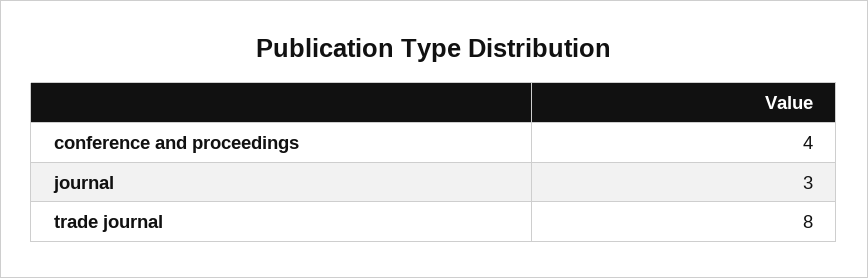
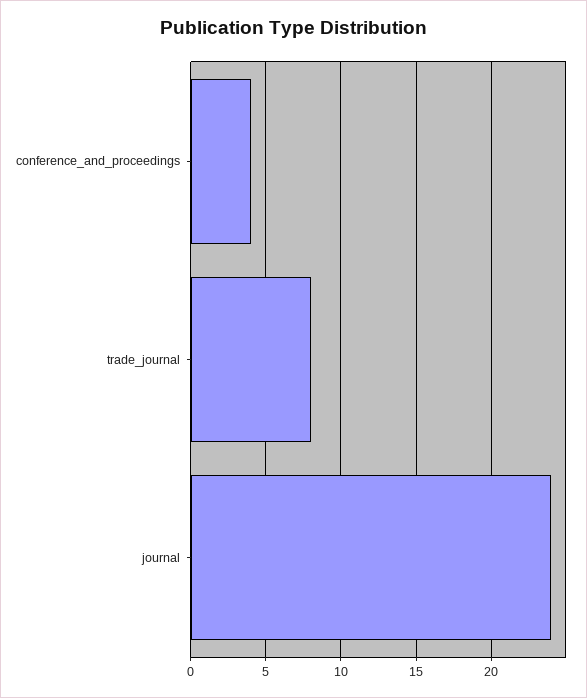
journal: 3 -> 24

